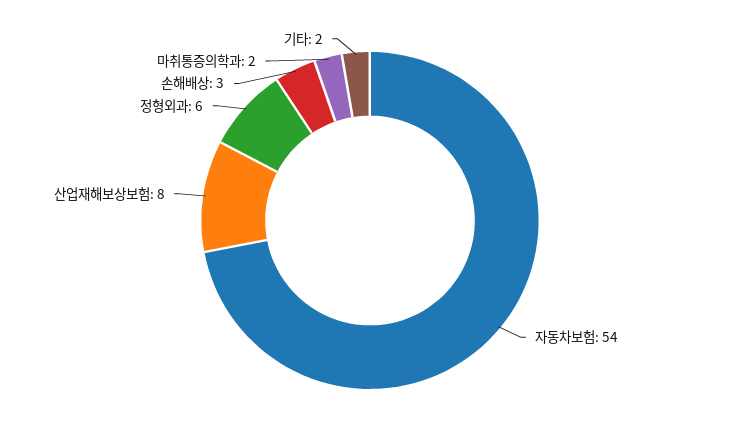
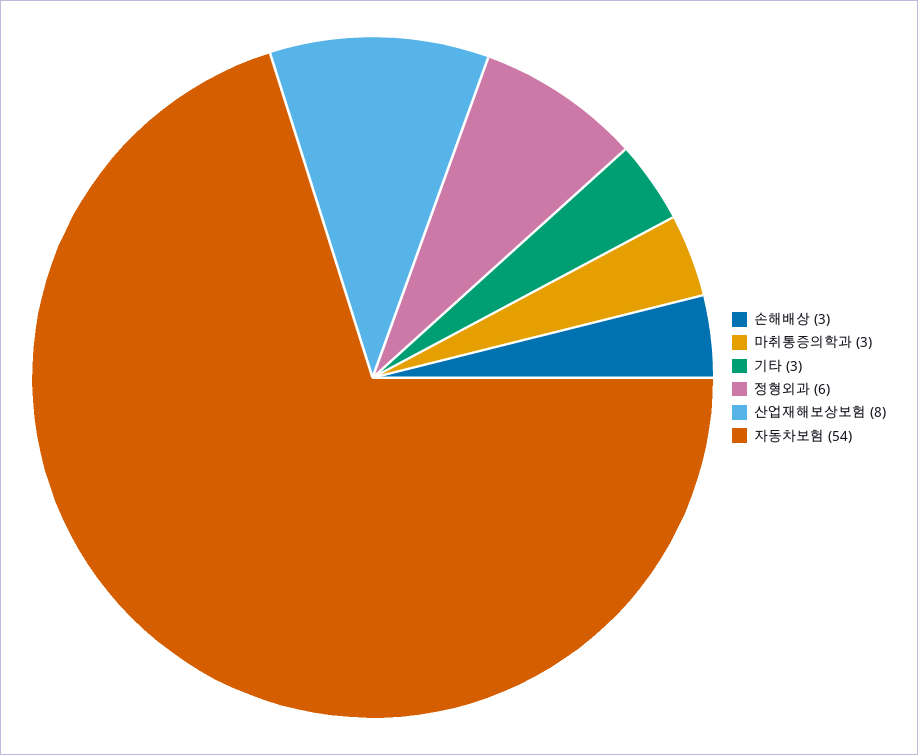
마취통증의학과: 2 -> 3
기타: 2 -> 3

